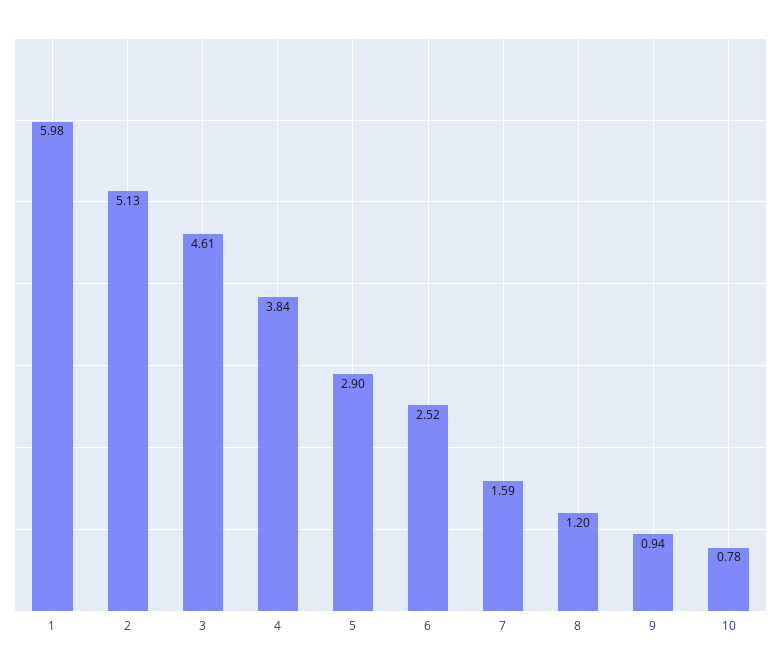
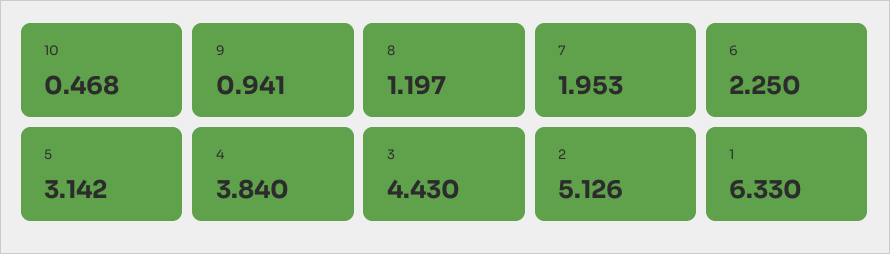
1: 5.98 -> 6.33
3: 4.61 -> 4.43
5: 2.9 -> 3.142
6: 2.52 -> 2.25
7: 1.59 -> 1.953
10: 0.78 -> 0.468

